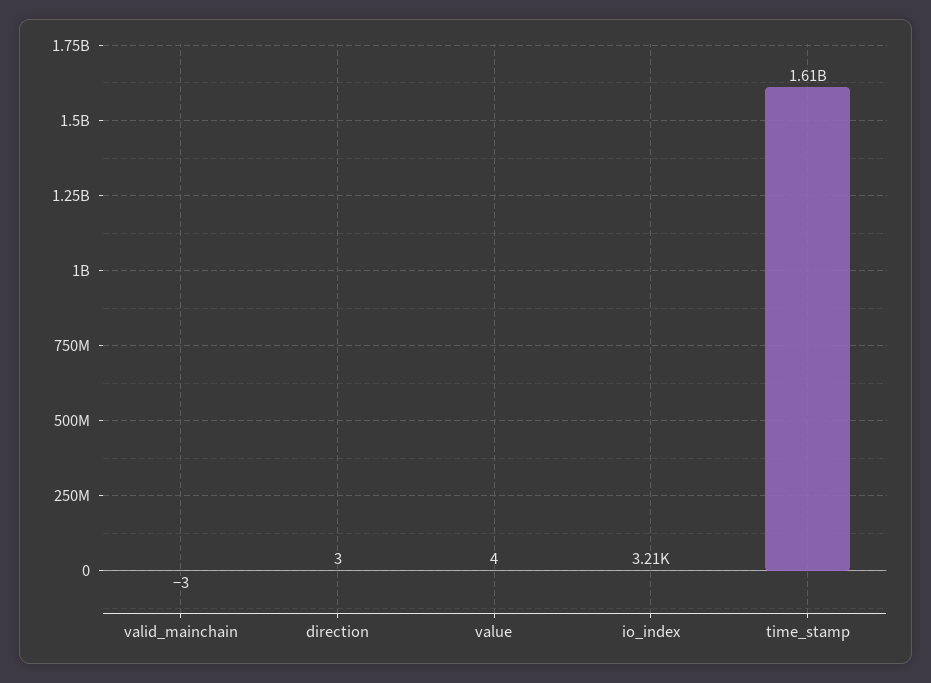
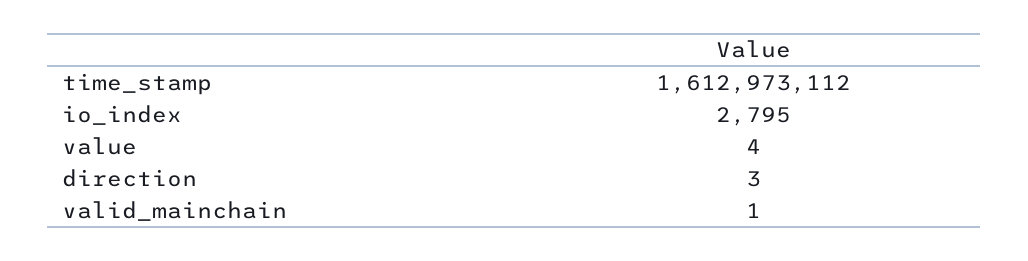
valid_mainchain: -3 -> 1
io_index: 3210 -> 2795

